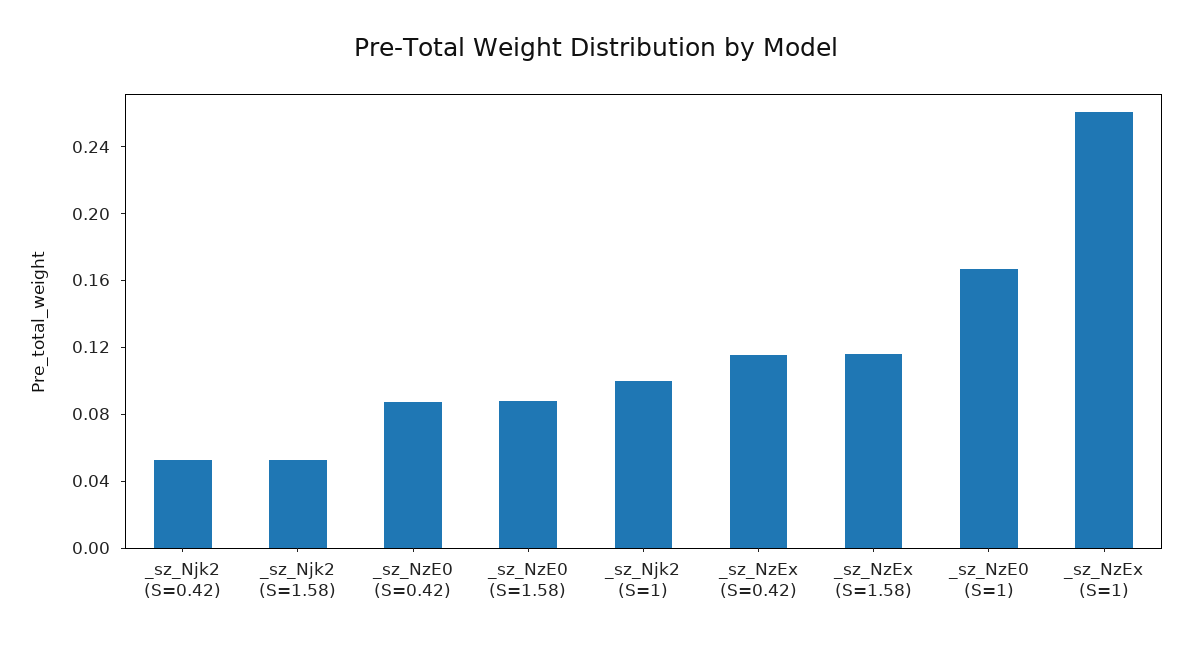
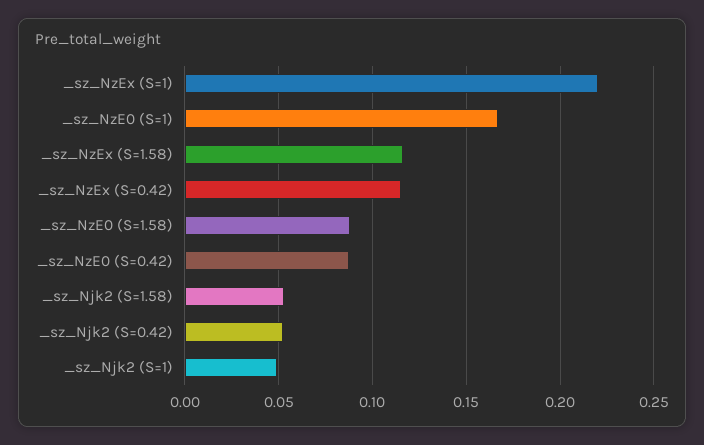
_sz_Njk2 (S=1): 0.1 -> 0.05
_sz_NzEx (S=1): 0.26 -> 0.22

